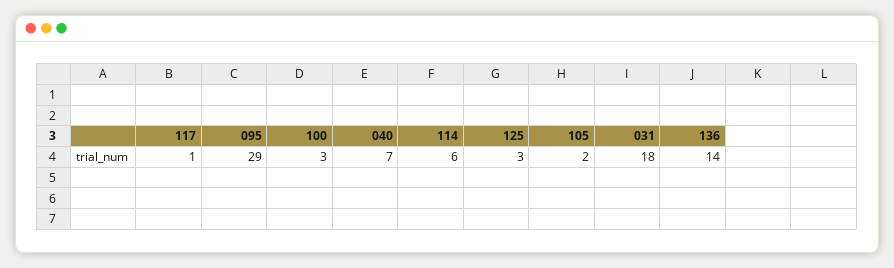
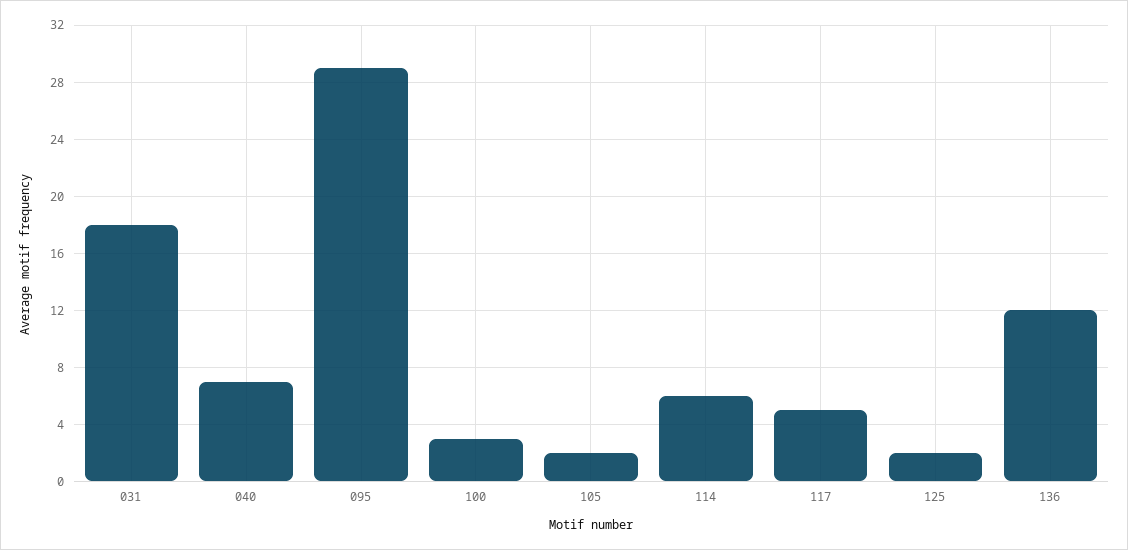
117: 1 -> 5
125: 3 -> 2
136: 14 -> 12

